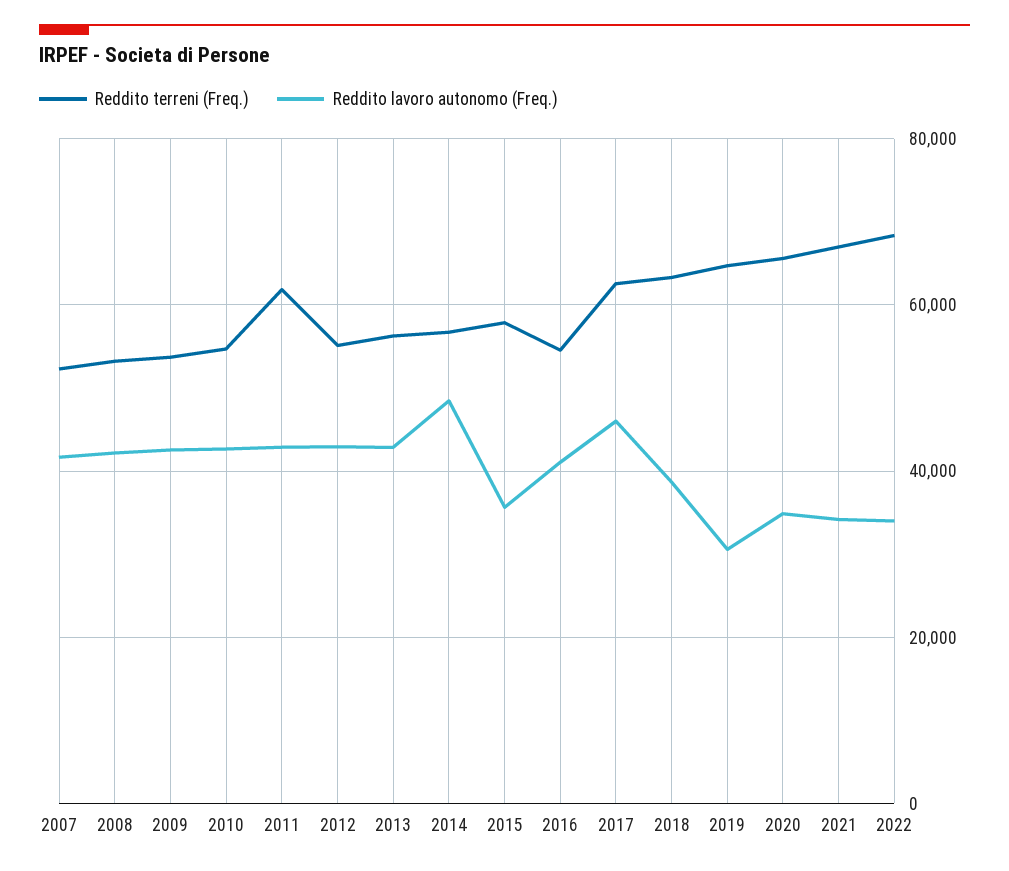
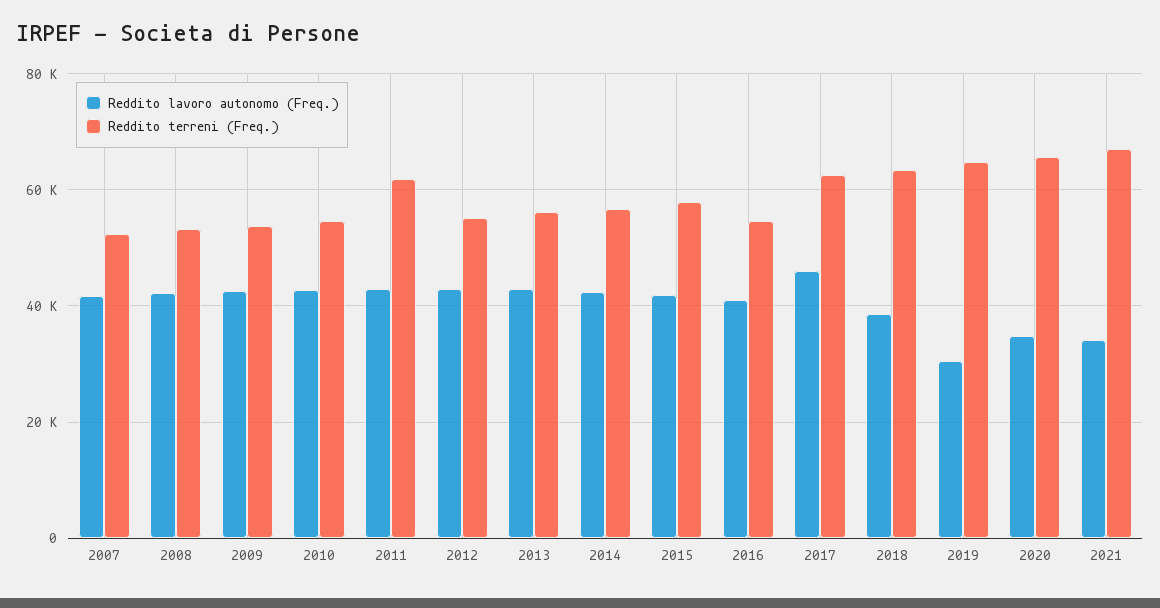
Reddito lavoro autonomo (Freq.), 2014: 48000 -> 42000
Reddito lavoro autonomo (Freq.), 2015: 36000 -> 42000
Reddito terreni (Freq.), 2022: 68000 -> none
Reddito lavoro autonomo (Freq.), 2022: 34000 -> none

